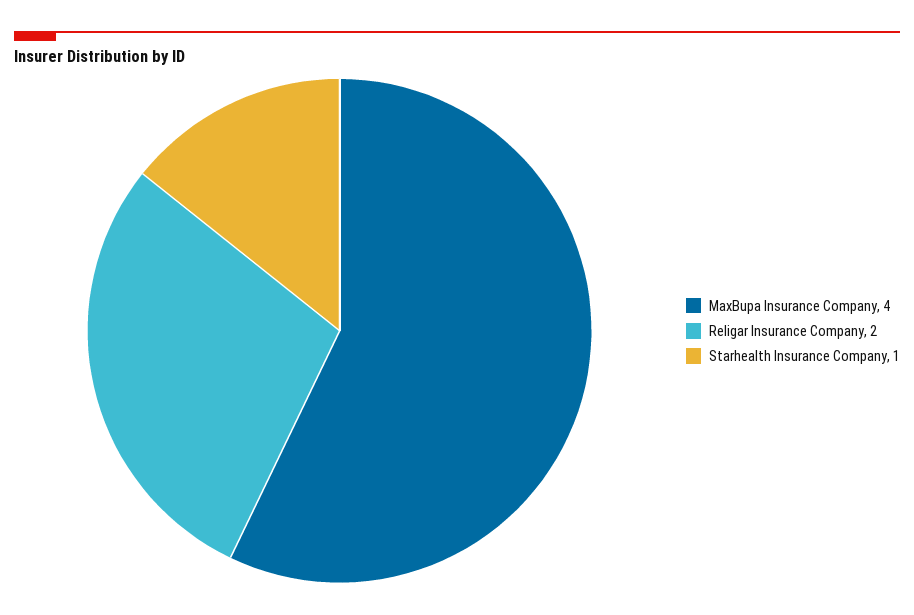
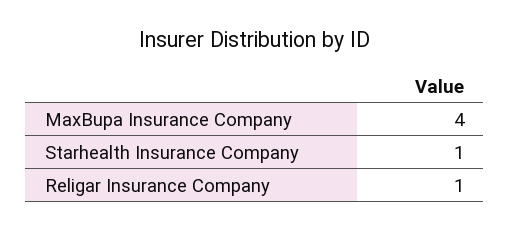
Religar Insurance Company: 2 -> 1

